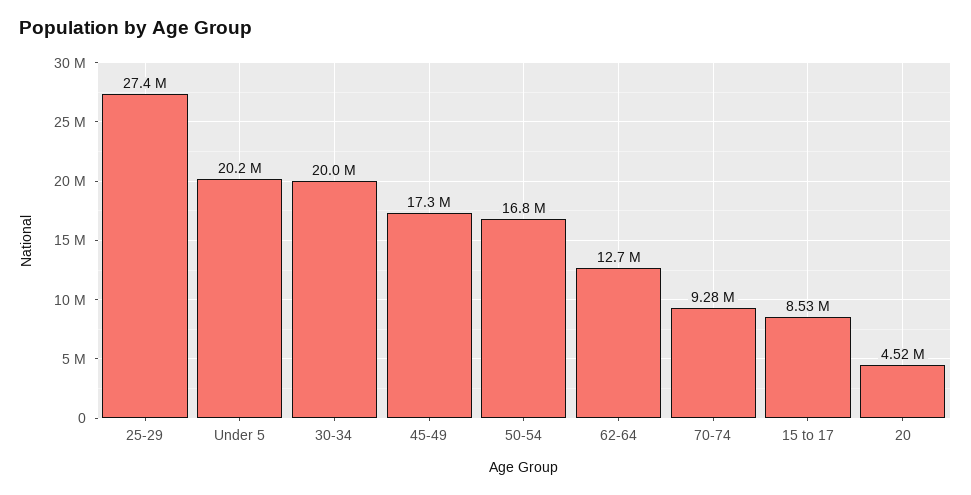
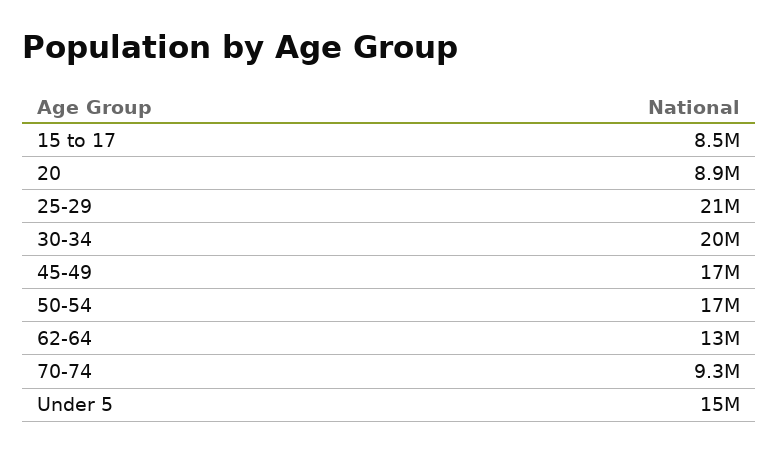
25-29: 27400000 -> 21000000
Under 5: 20200000 -> 15000000
20: 4520000 -> 8900000

